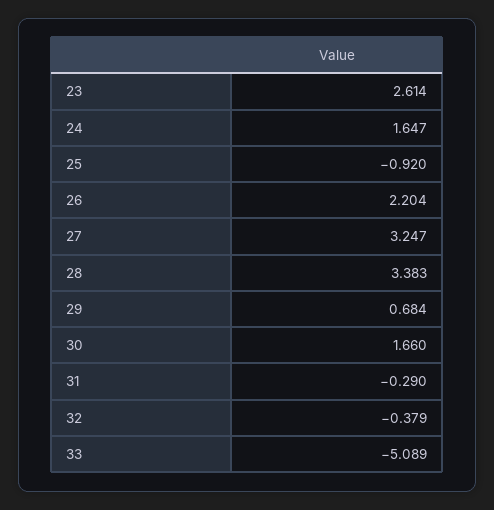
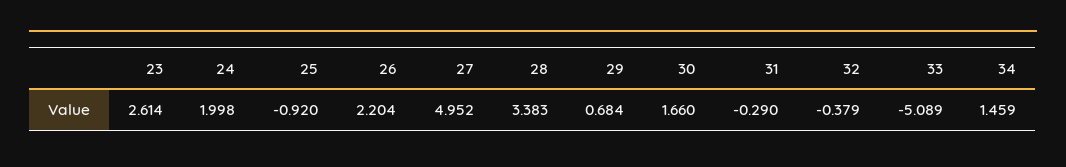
24: 1.647 -> 1.998
27: 3.247 -> 4.952
34: none -> 1.459

